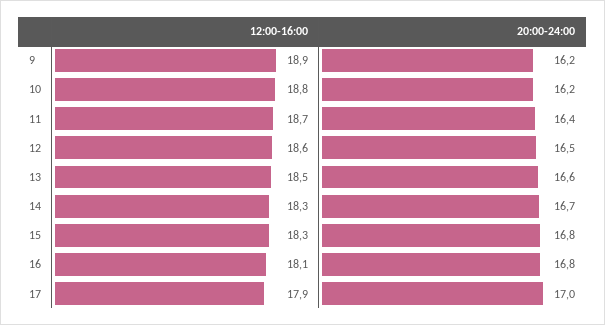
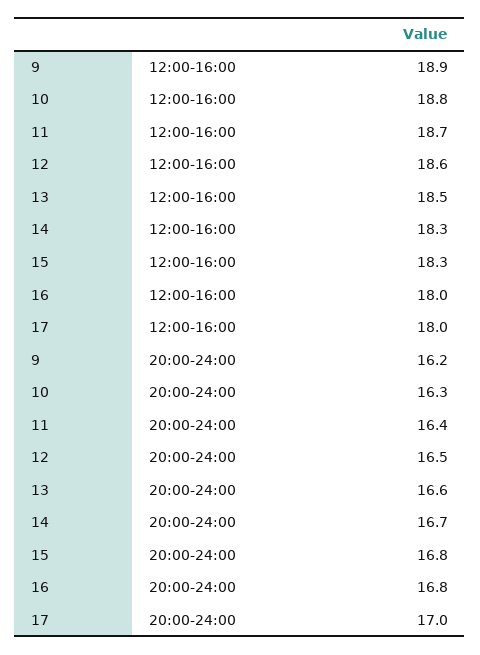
20:00-24:00, 10: 16.2 -> 16.3
12:00-16:00, 16: 18.1 -> 18
12:00-16:00, 17: 17.9 -> 18

